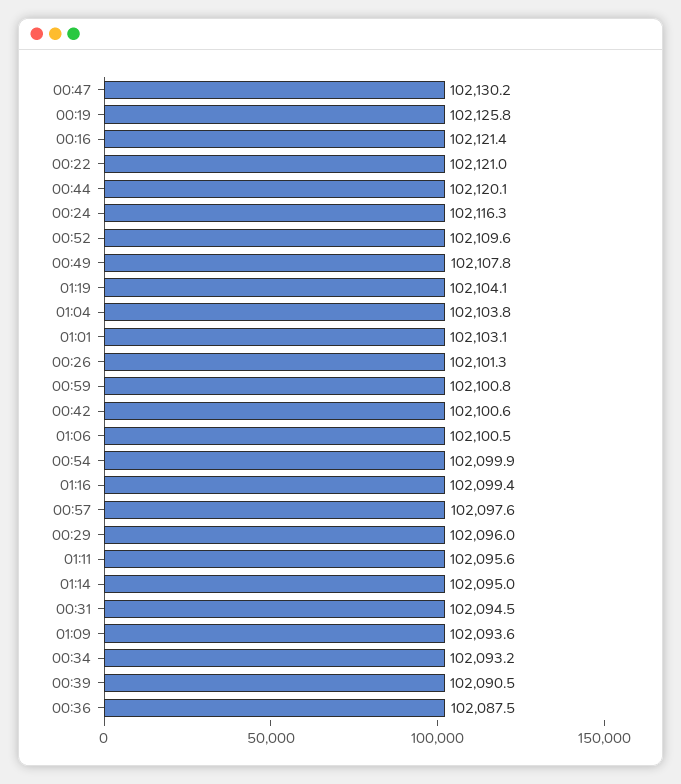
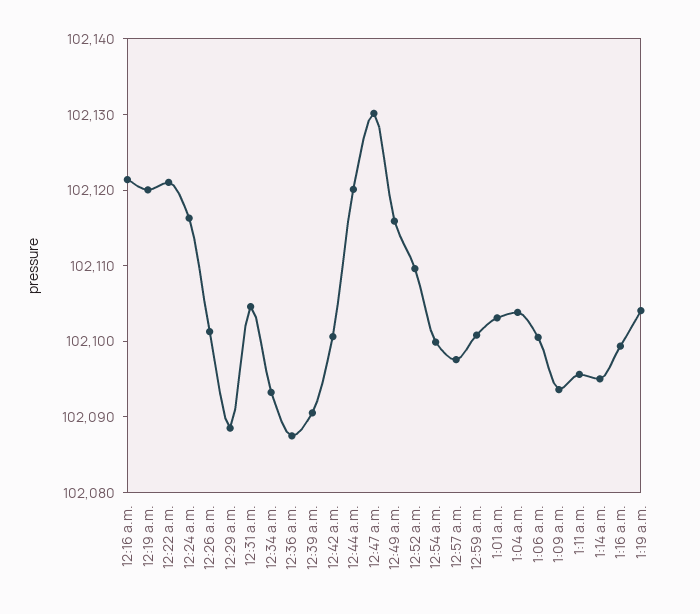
00:19: 102125.8 -> 102120
00:49: 102107.8 -> 102116
00:29: 102096 -> 102088
00:31: 102094.5 -> 102104

